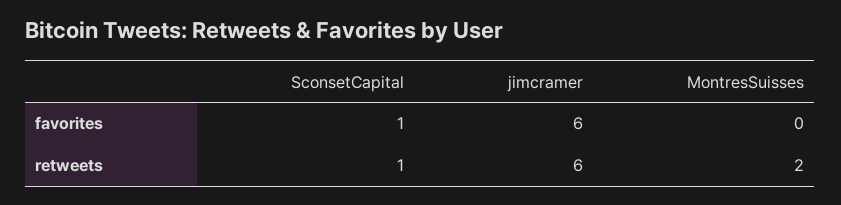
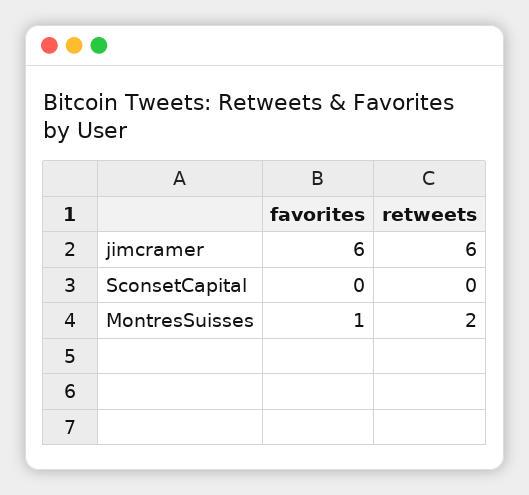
SconsetCapital, favorites: 1 -> 0
MontresSuisses, favorites: 0 -> 1
SconsetCapital, retweets: 1 -> 0

